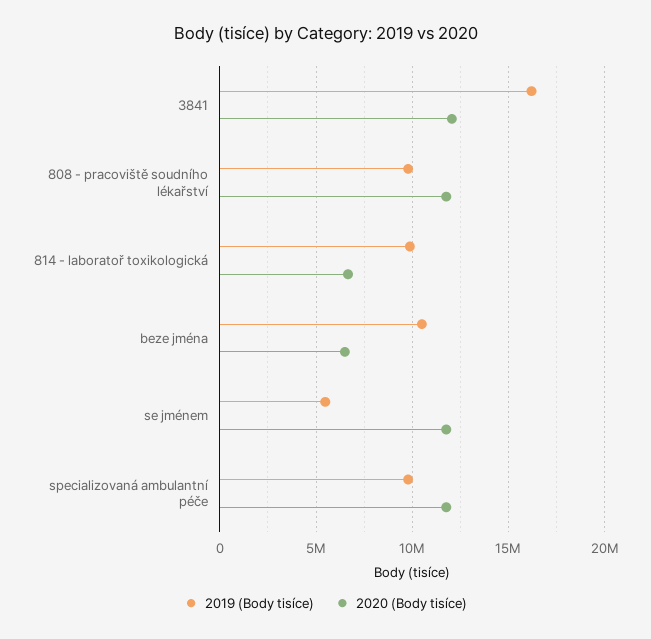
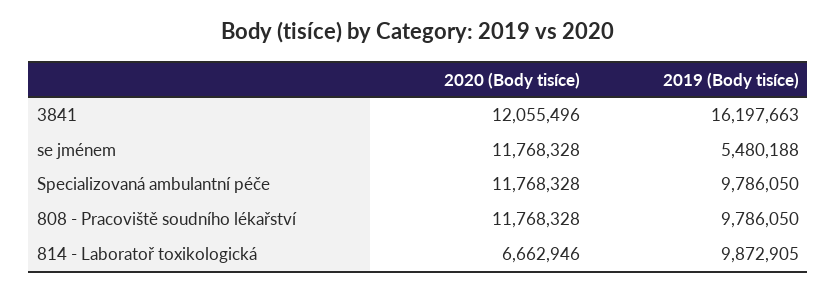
2019 (Body tisíce), beze jména: 10500000 -> none
2020 (Body tisíce), beze jména: 6500000 -> none

